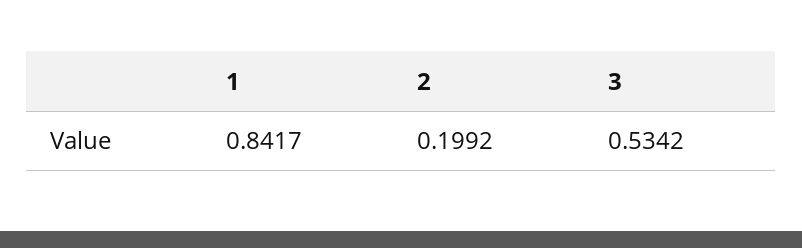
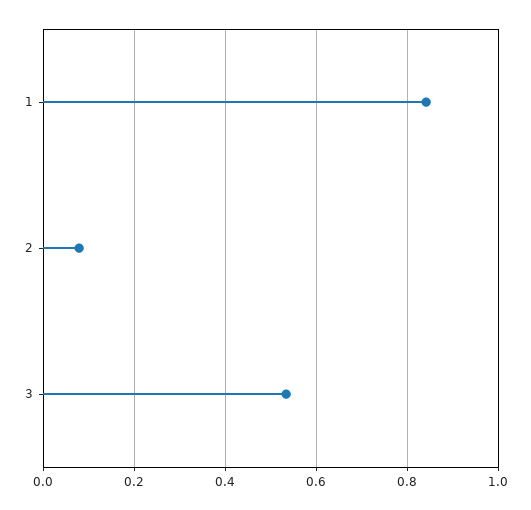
2: 0.1992 -> 0.08

